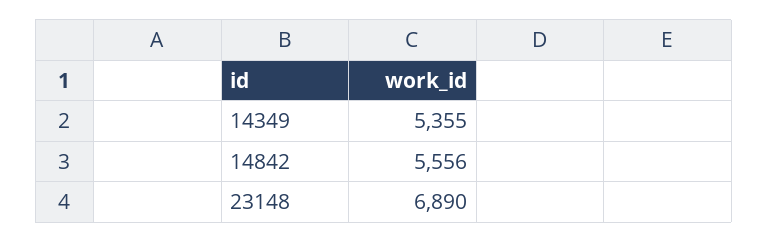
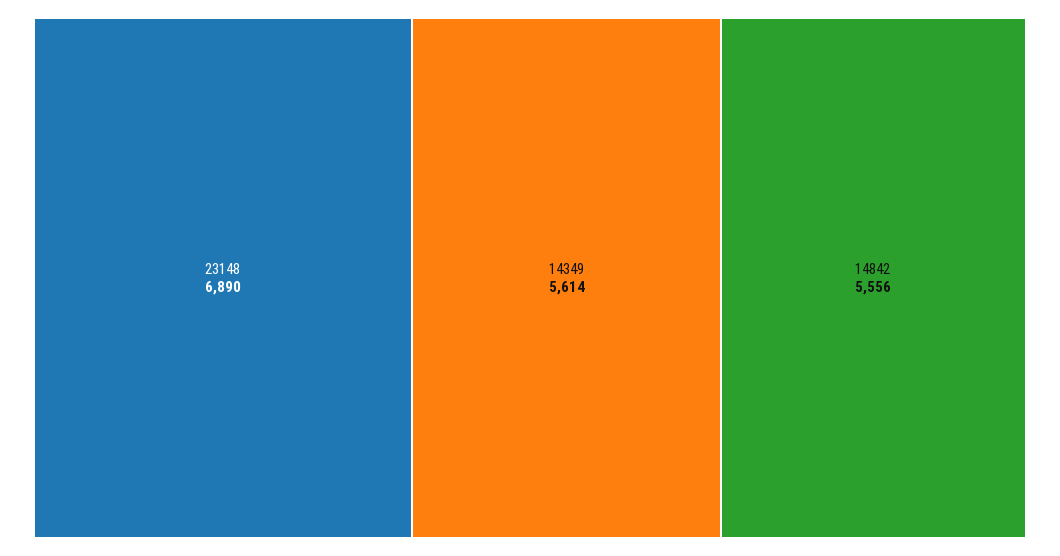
14349: 5355 -> 5614

